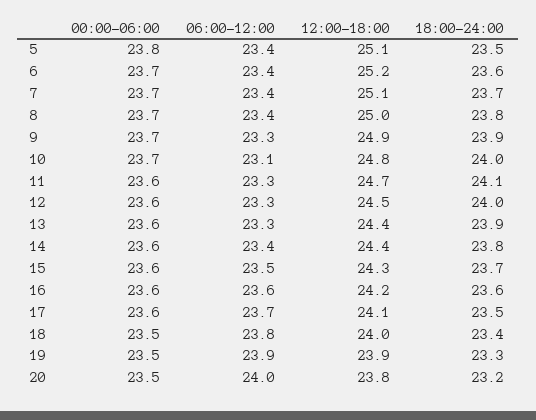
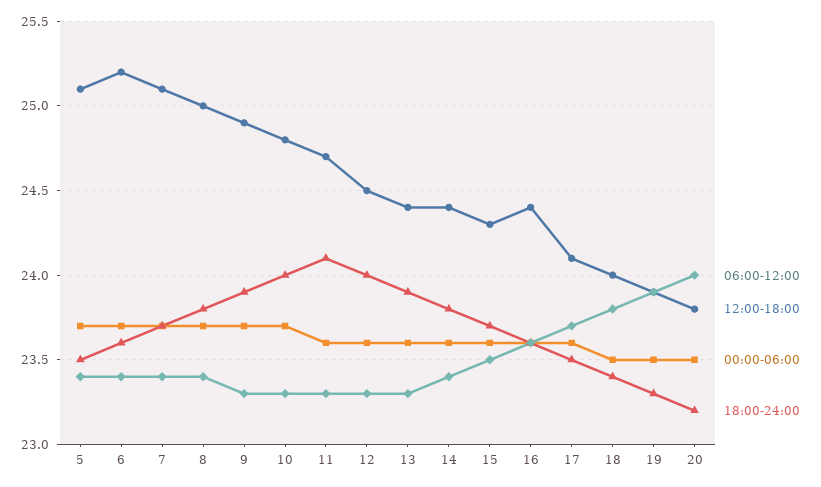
00:00-06:00, 5: 23.8 -> 23.7
06:00-12:00, 10: 23.1 -> 23.3
12:00-18:00, 16: 24.2 -> 24.4

